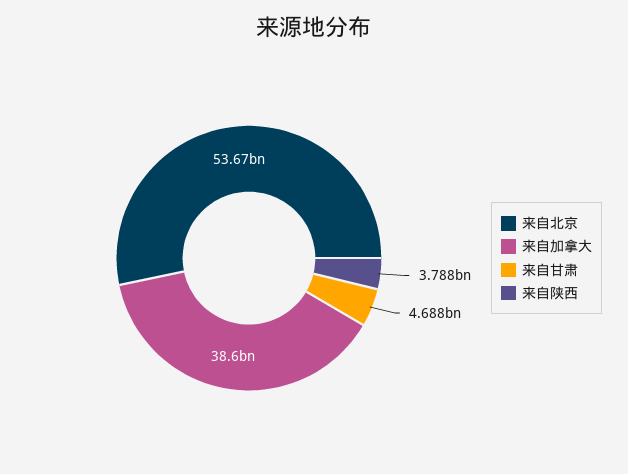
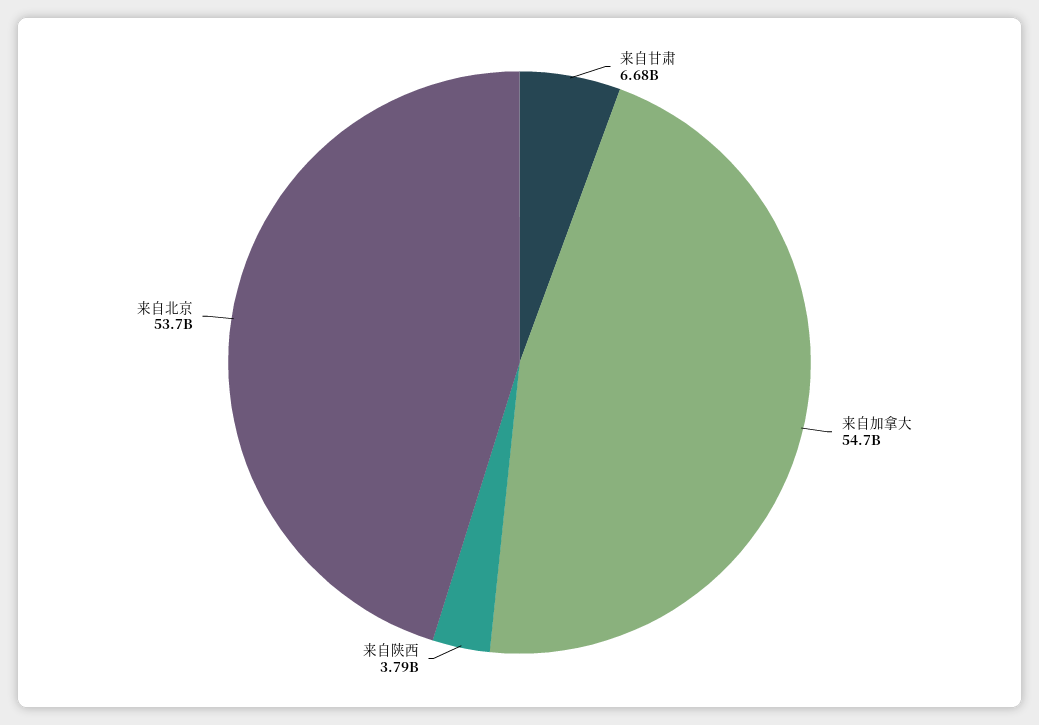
来自加拿大: 38600000000 -> 54700000000
来自甘肃: 4688000000 -> 6680000000

